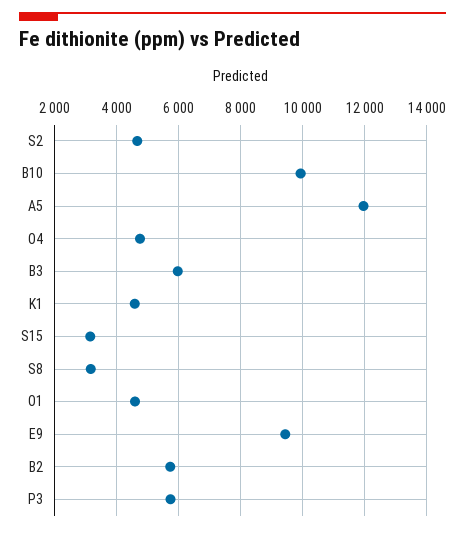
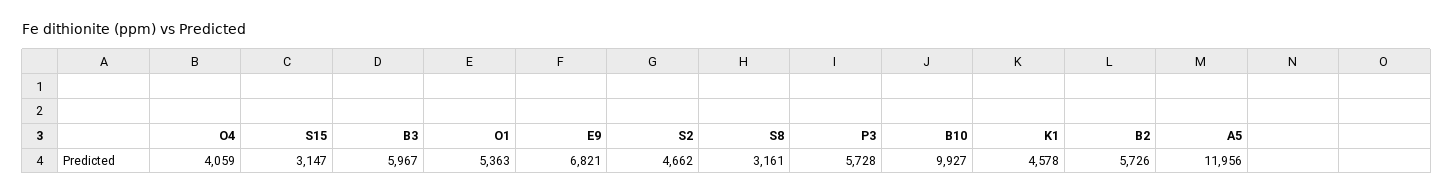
O4: 4800 -> 4059
O1: 4600 -> 5363
E9: 9400 -> 6821

